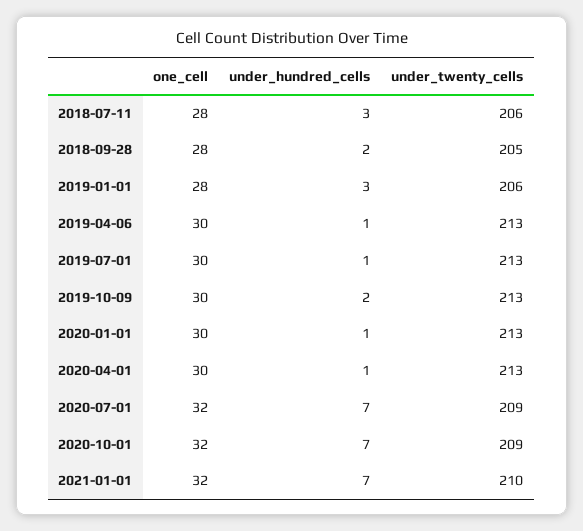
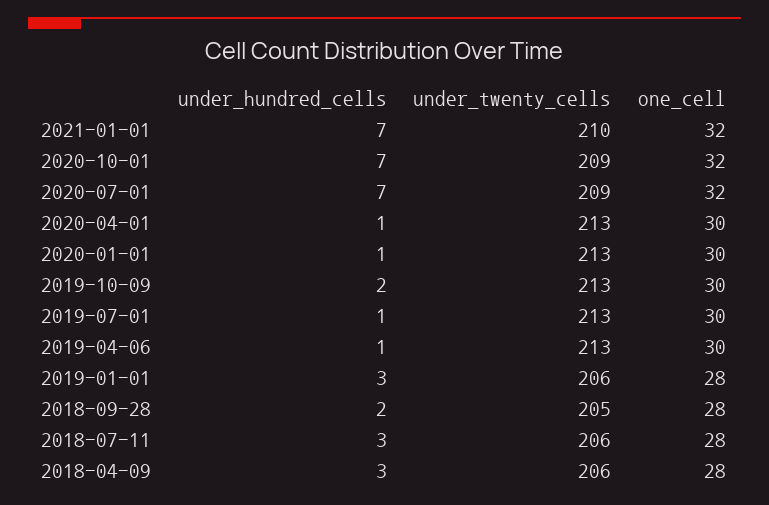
under_hundred_cells, 2018-04-09: none -> 3
under_twenty_cells, 2018-04-09: none -> 206
one_cell, 2018-04-09: none -> 28

